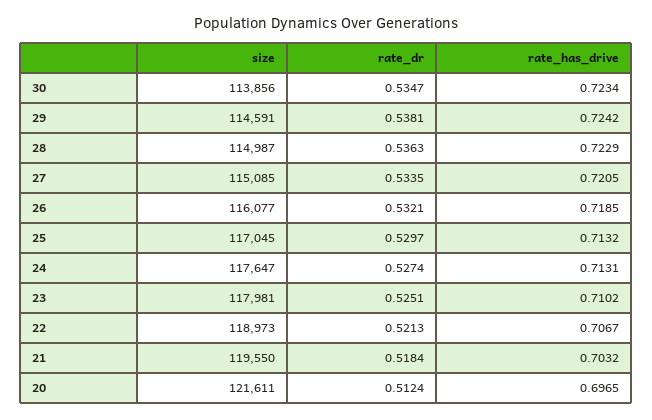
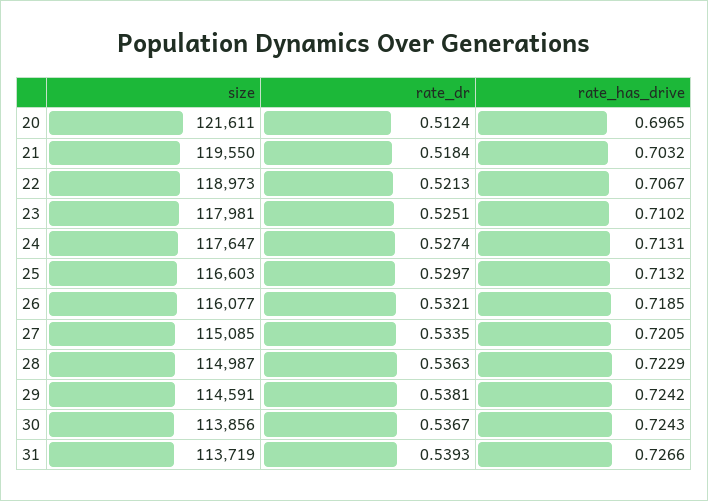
rate_dr, 30: 0.5347 -> 0.5367
rate_has_drive, 30: 0.7234 -> 0.7243
size, 25: 117045 -> 116603
size, 31: none -> 113719
rate_dr, 31: none -> 0.5393
rate_has_drive, 31: none -> 0.7266

